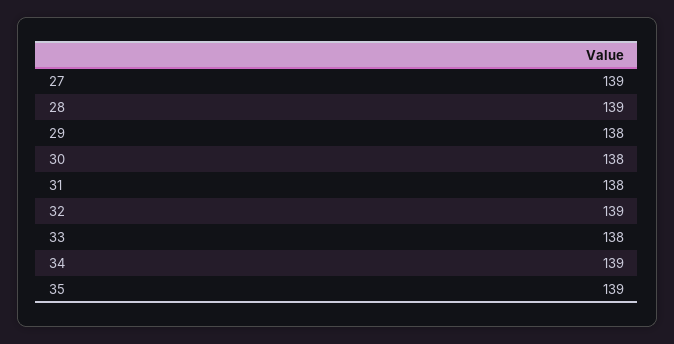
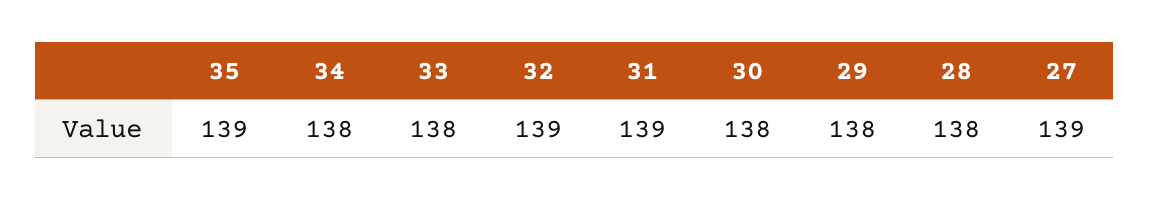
28: 139 -> 138
31: 138 -> 139
34: 139 -> 138

